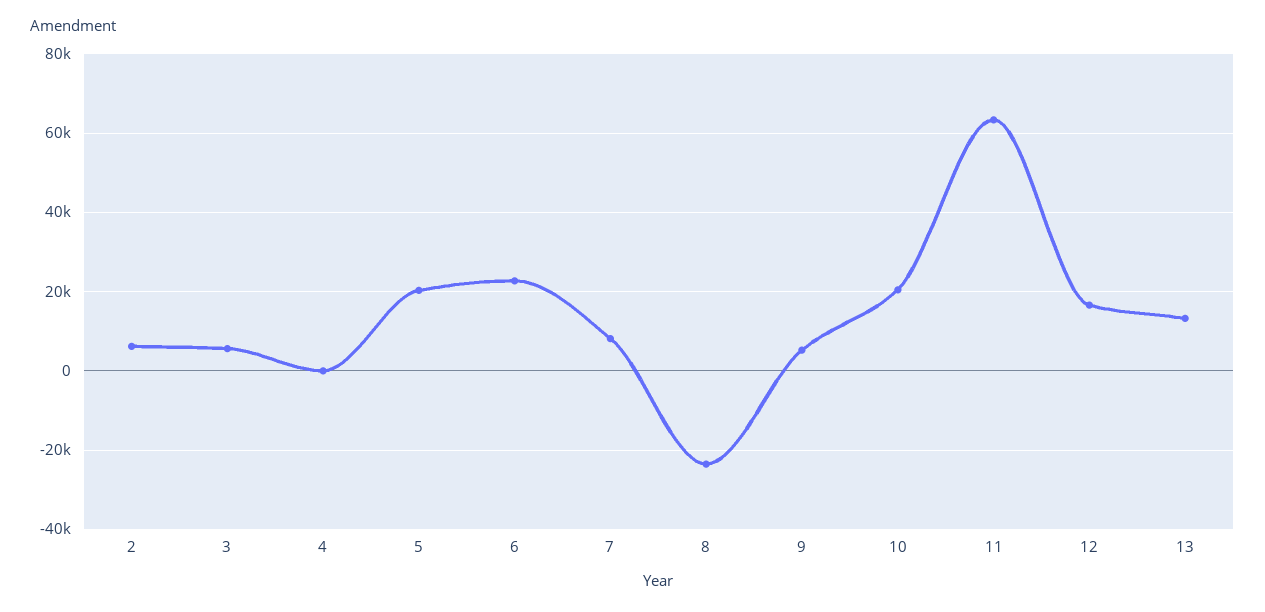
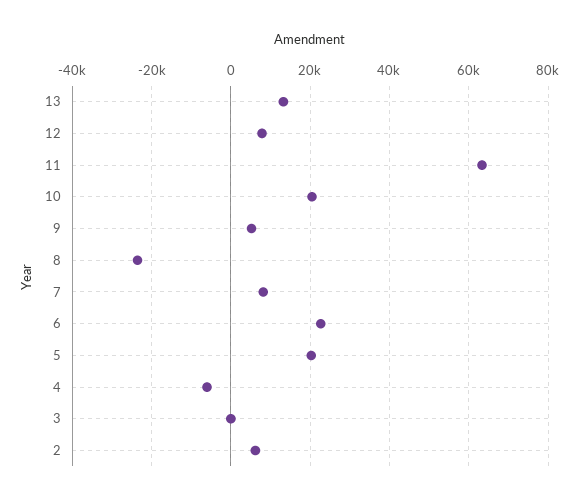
3: 6000 -> 0
4: 0 -> -6000
12: 16000 -> 8000

